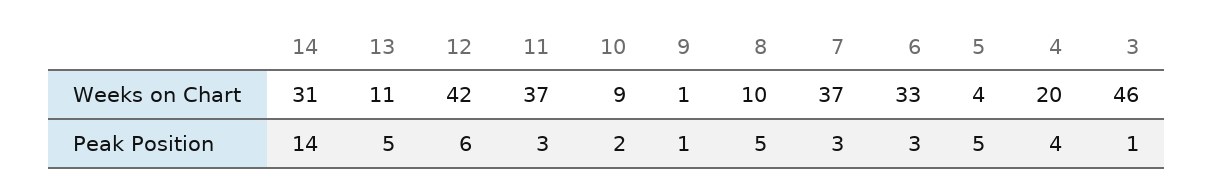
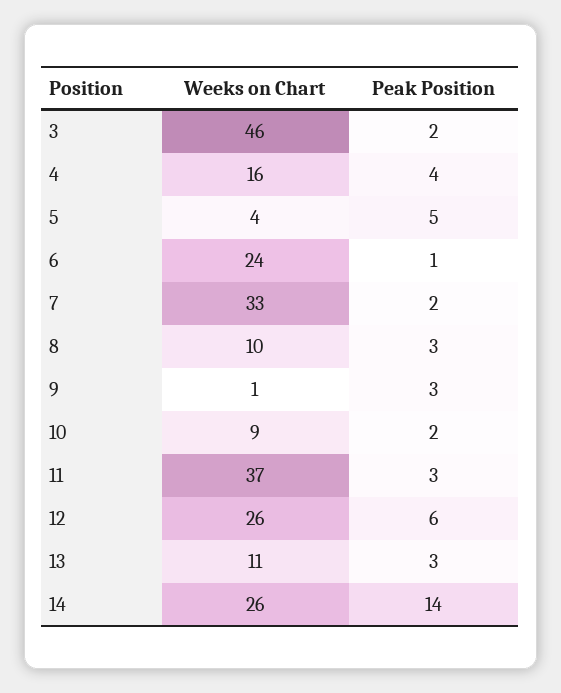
14, Weeks on Chart: 31 -> 26
12, Weeks on Chart: 42 -> 26
7, Weeks on Chart: 37 -> 33
6, Weeks on Chart: 33 -> 24
4, Weeks on Chart: 20 -> 16
13, Peak Position: 5 -> 3
9, Peak Position: 1 -> 3
8, Peak Position: 5 -> 3
7, Peak Position: 3 -> 2
6, Peak Position: 3 -> 1
3, Peak Position: 1 -> 2

